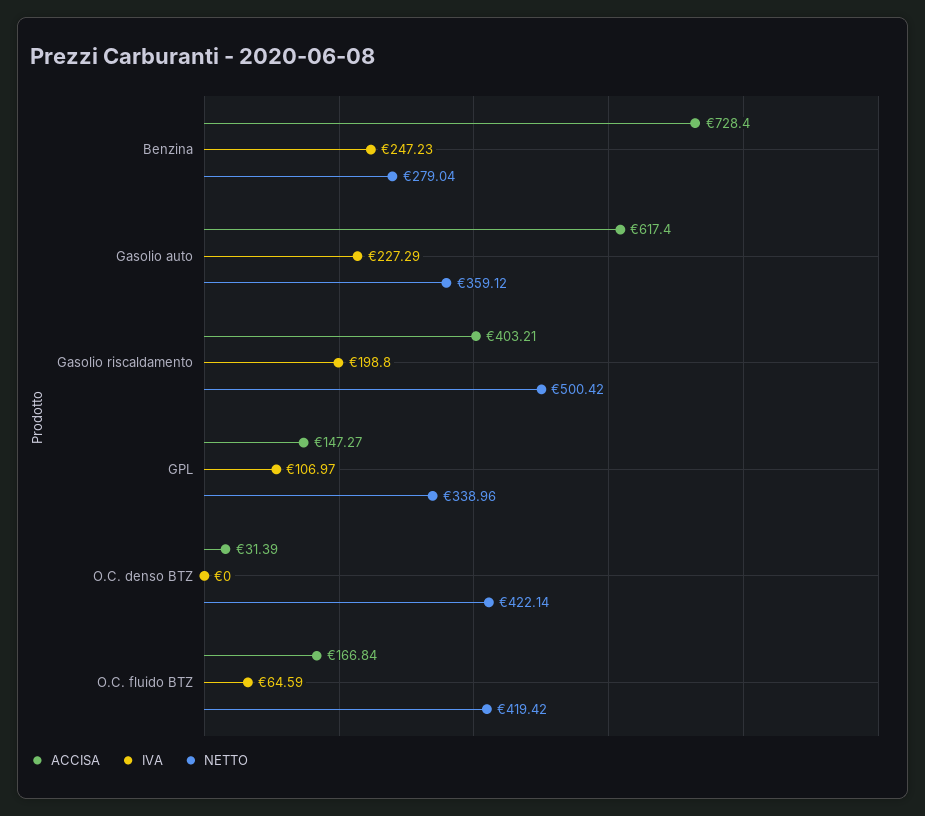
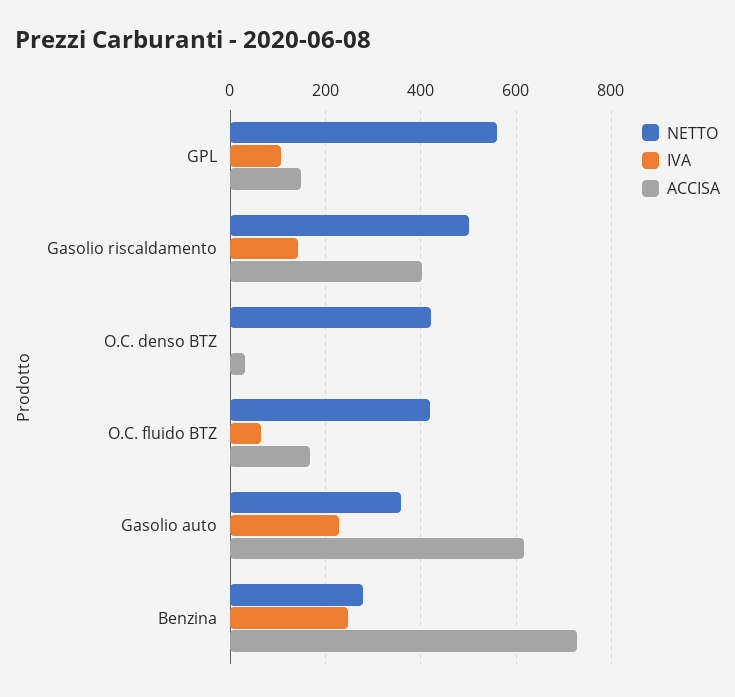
IVA, Gasolio riscaldamento: 198.8 -> 140
NETTO, GPL: 338.96 -> 560

